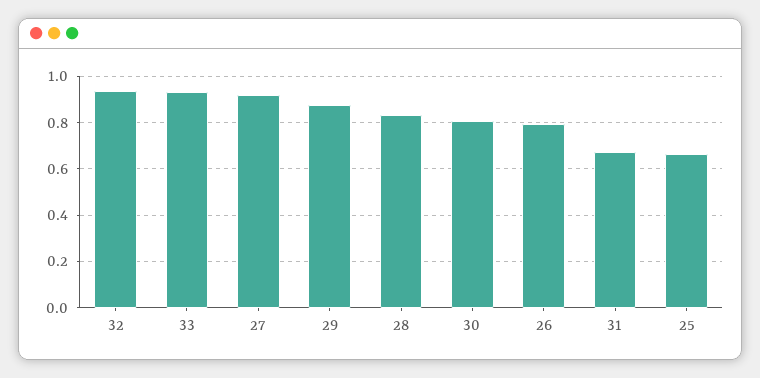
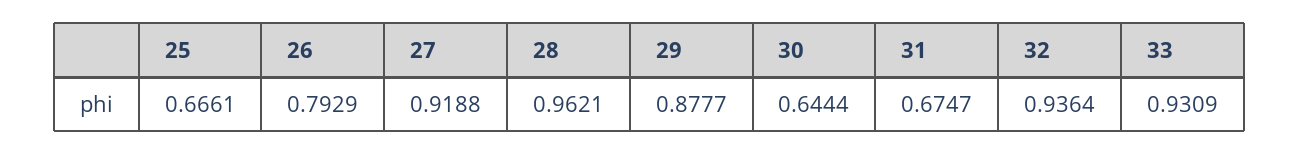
28: 0.85 -> 0.9621
30: 0.8 -> 0.6444

